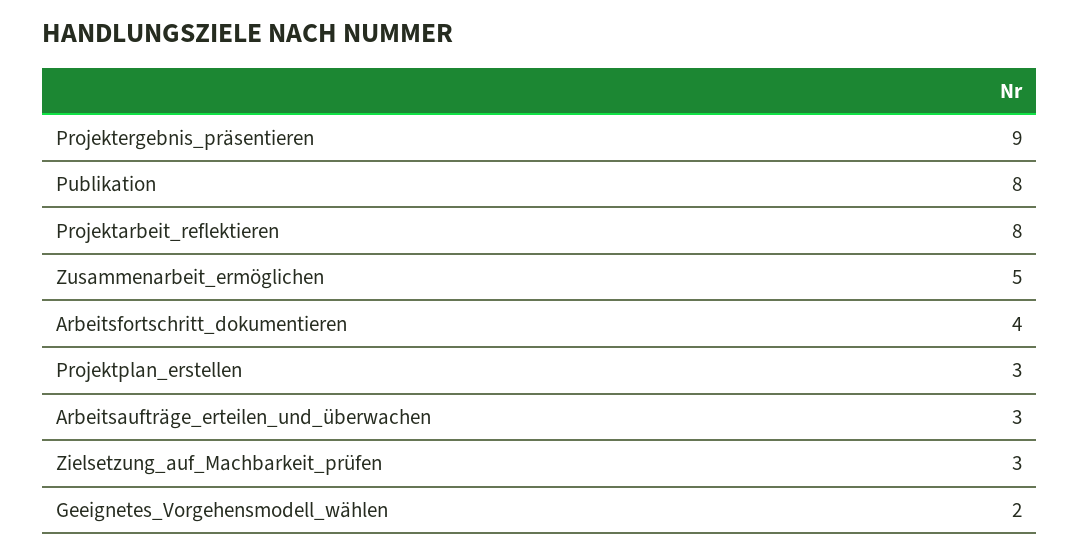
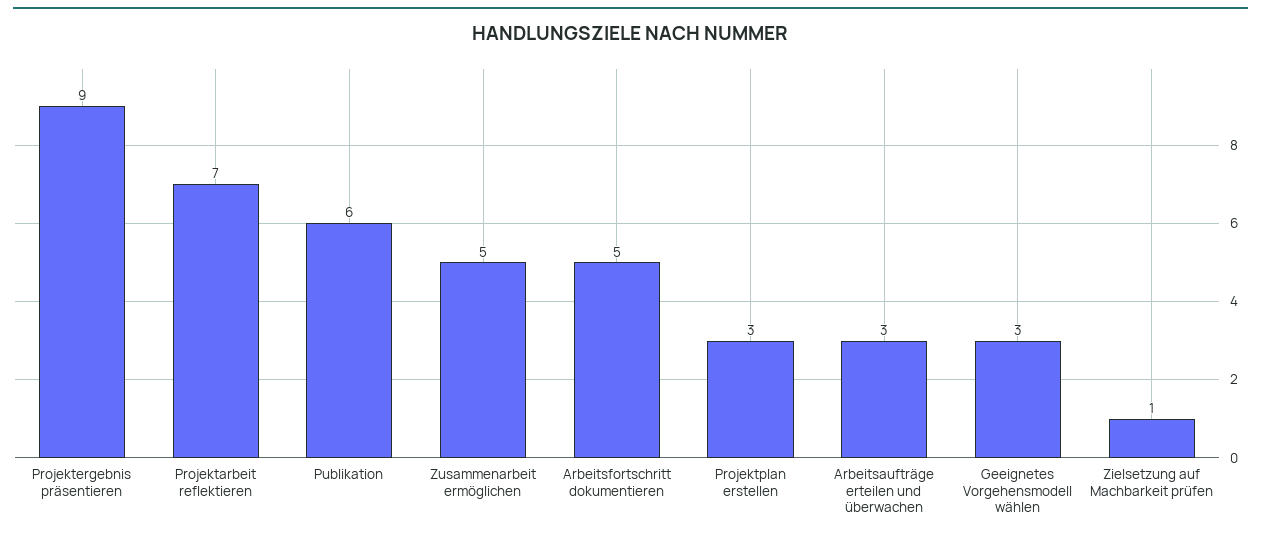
Publikation: 8 -> 6
Projektarbeit_reflektieren: 8 -> 7
Arbeitsfortschritt_dokumentieren: 4 -> 5
Zielsetzung_auf_Machbarkeit_prüfen: 3 -> 1
Geeignetes_Vorgehensmodell_wählen: 2 -> 3

